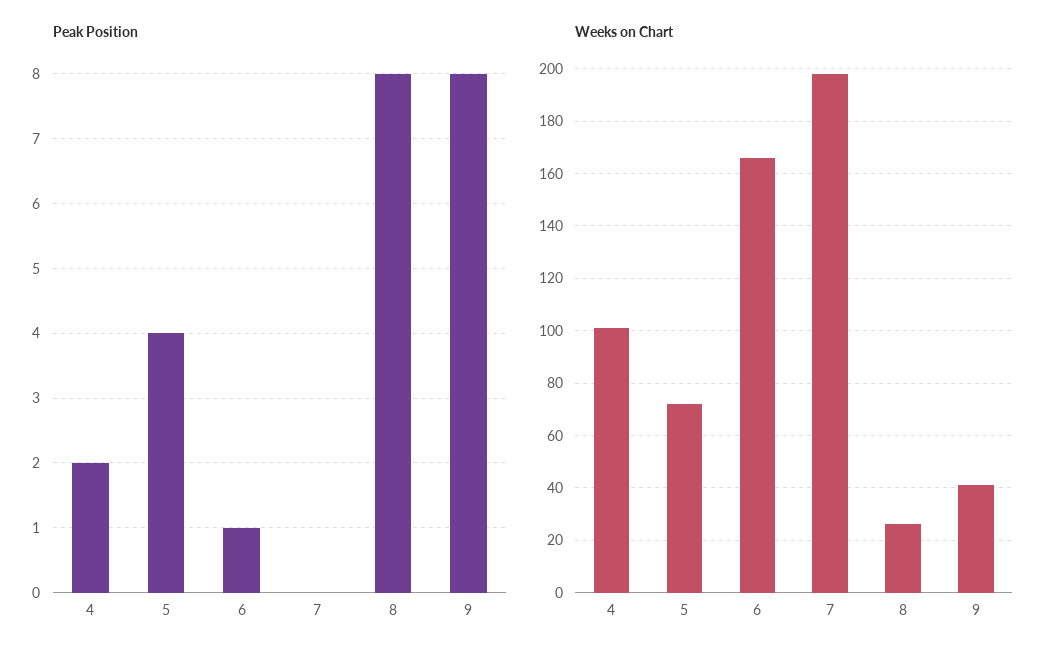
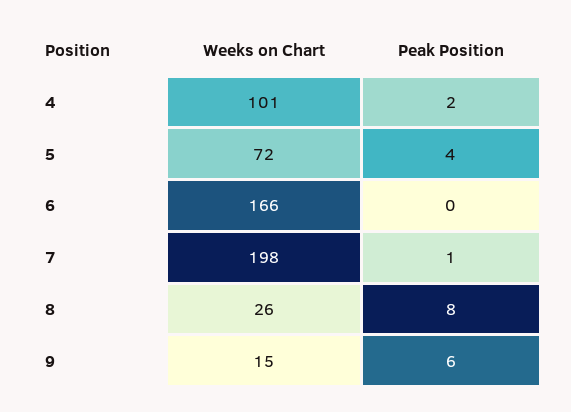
Peak Position, 6: 1 -> 0
Peak Position, 7: 0 -> 1
Peak Position, 9: 8 -> 6
Weeks on Chart, 9: 40 -> 15

